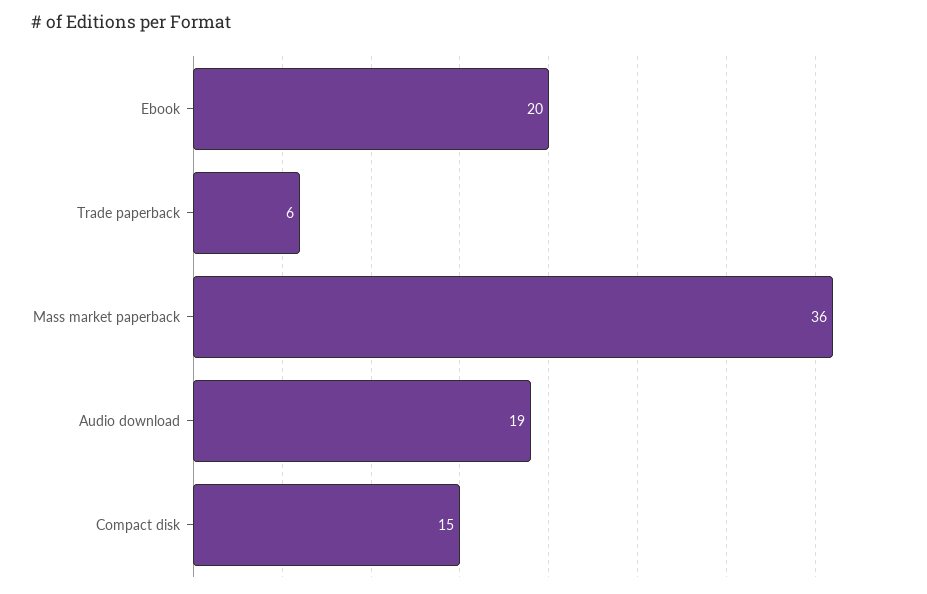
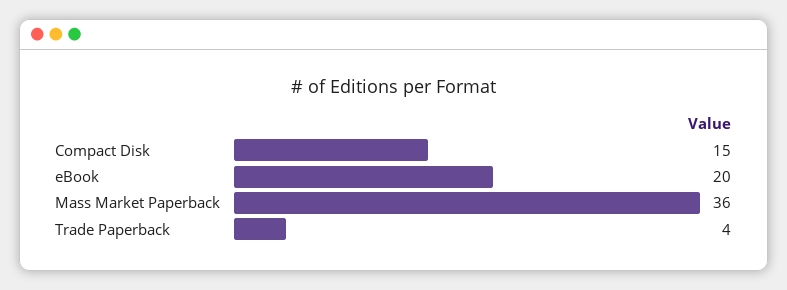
Trade paperback: 6 -> 4
Audio download: 19 -> none

